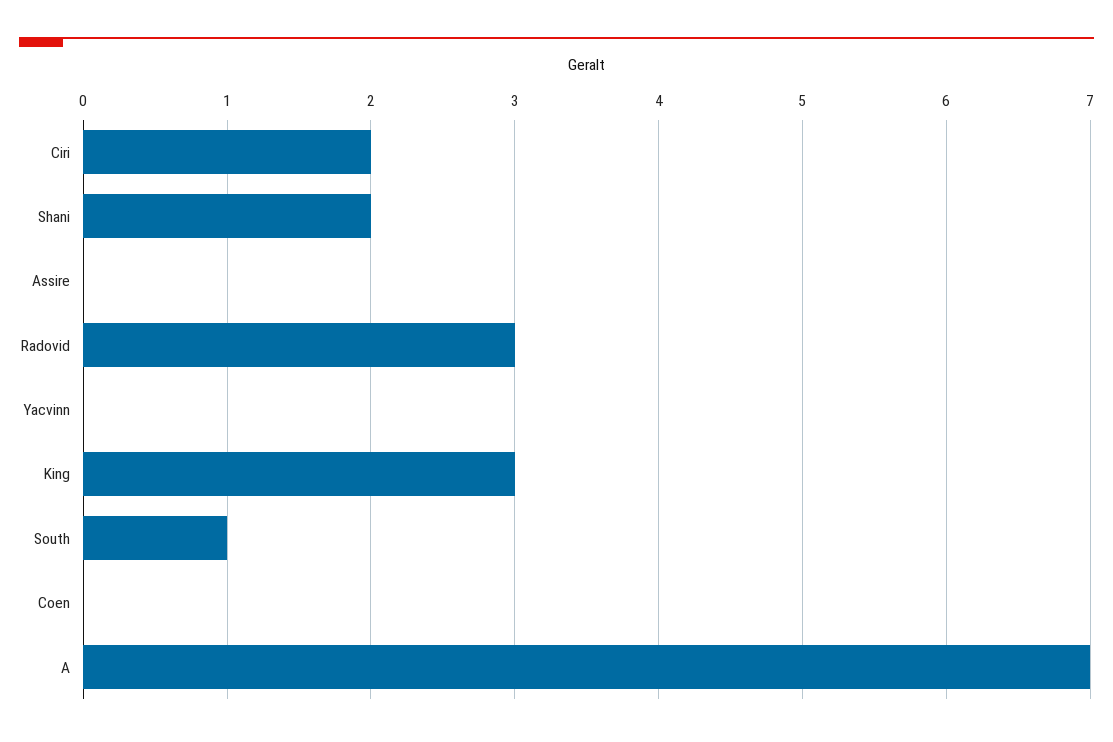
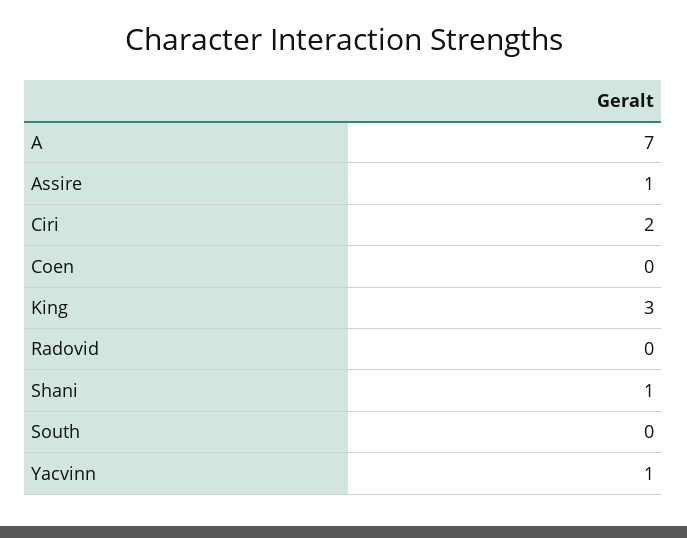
Shani: 2 -> 1
Assire: 0 -> 1
Radovid: 3 -> 0
Yacvinn: 0 -> 1
South: 1 -> 0

